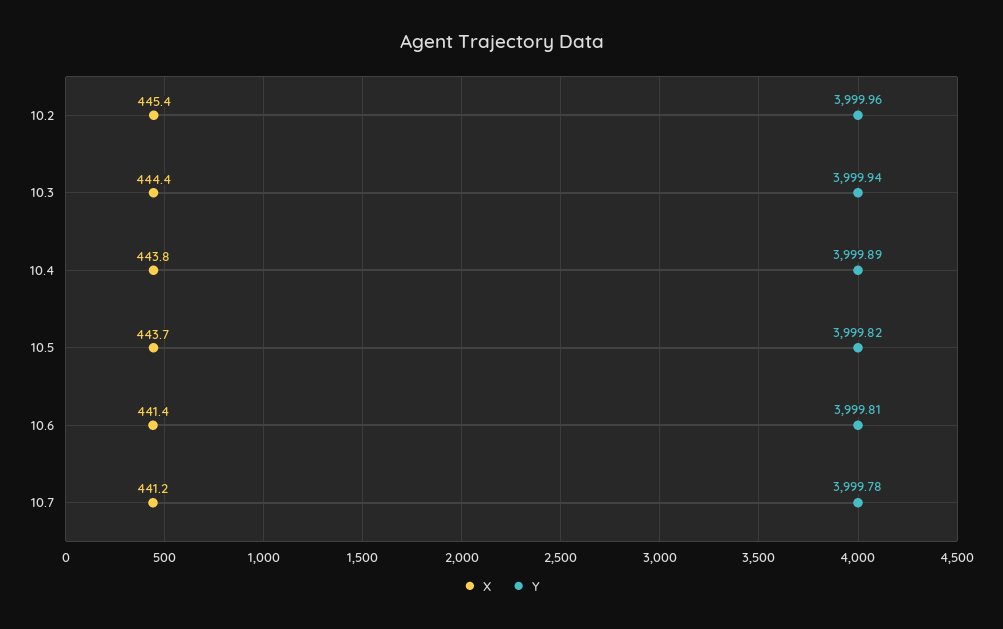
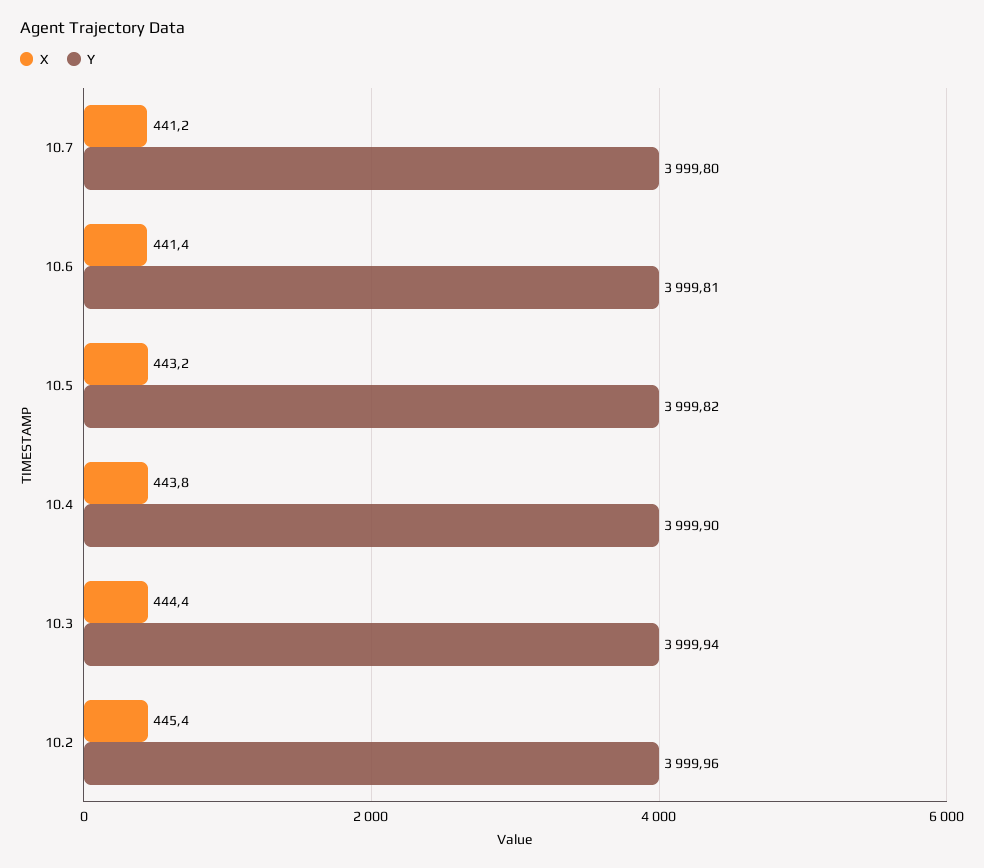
Y, 10.4: 3999.89 -> 3999.9
X, 10.5: 443.7 -> 443.2
Y, 10.7: 3999.78 -> 3999.8

